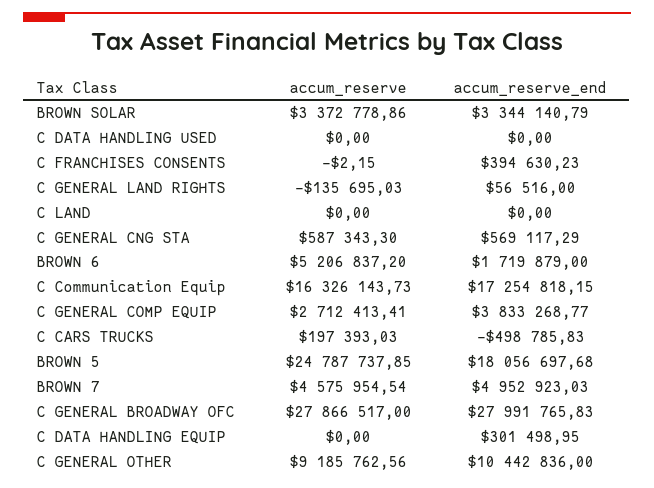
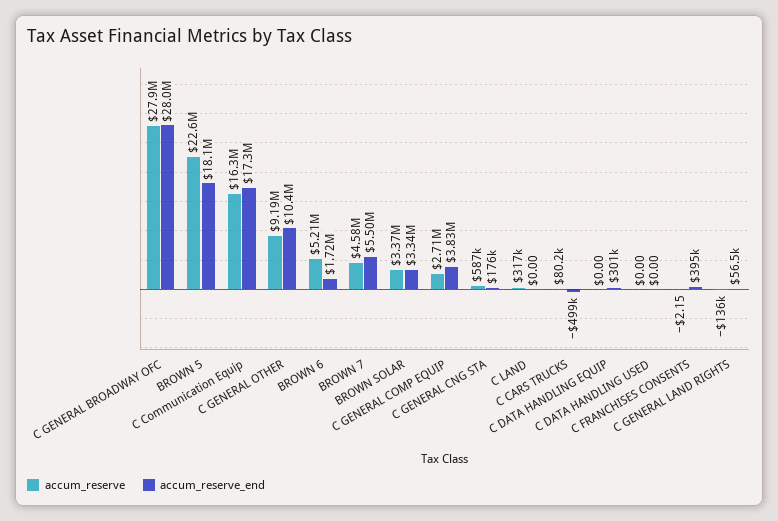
accum_reserve, C LAND: 0 -> 317000
accum_reserve_end, C GENERAL CNG STA: 569117.29 -> 176000
accum_reserve, C CARS TRUCKS: 197393.03 -> 80200
accum_reserve, BROWN 5: 24787737.85 -> 22600000
accum_reserve_end, BROWN 7: 4952923.03 -> 5500000

